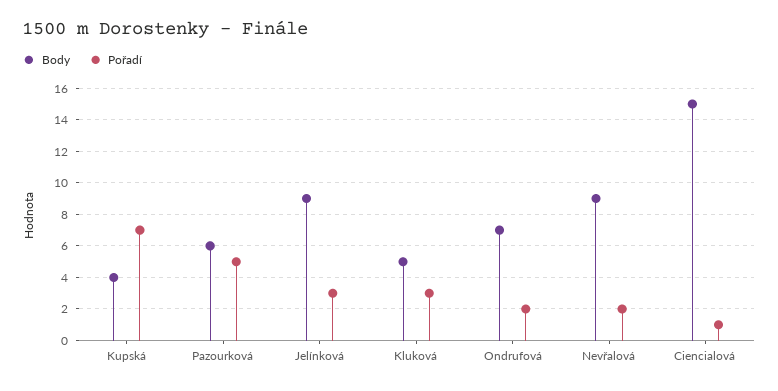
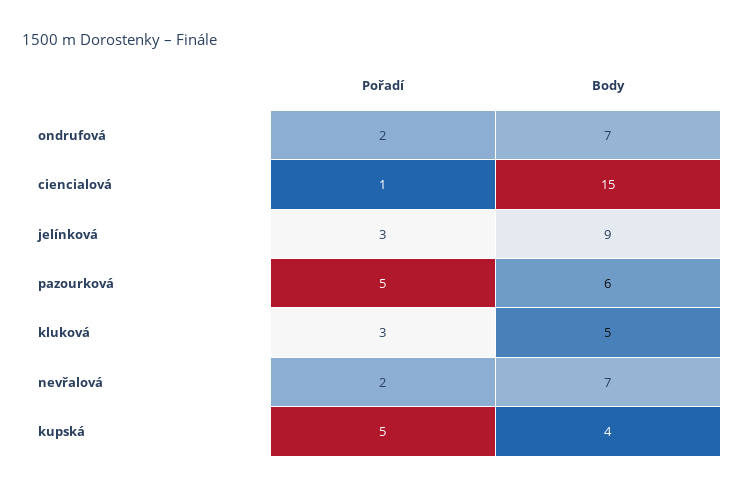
Pořadí, Kupská: 7 -> 5
Body, Nevřalová: 9 -> 7

